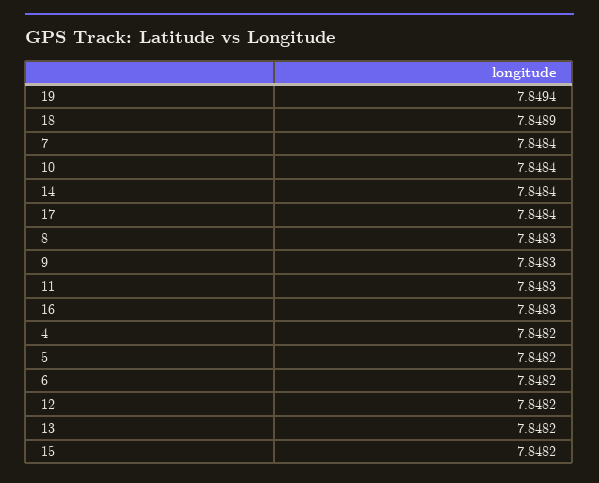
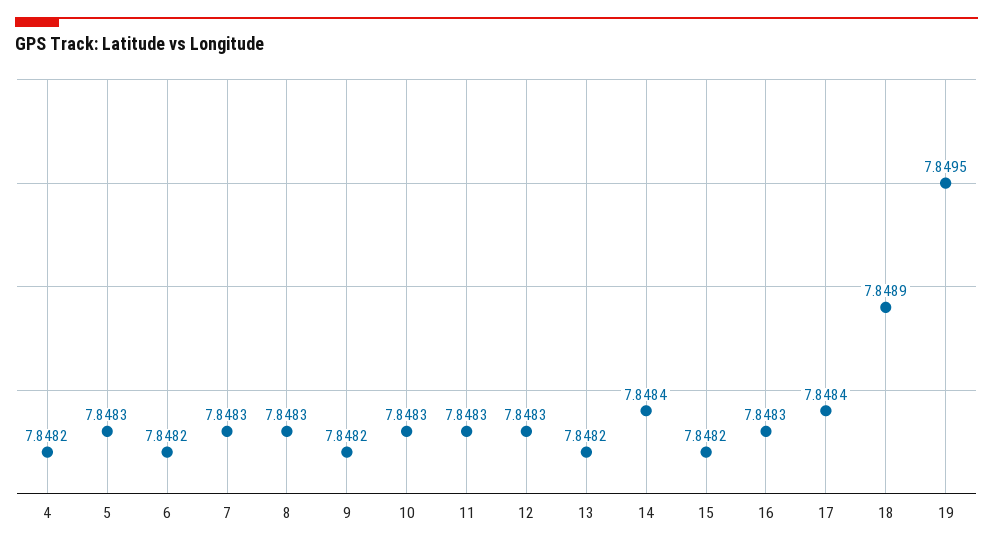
19: 7.8494 -> 7.8495
7: 7.8484 -> 7.8483
10: 7.8484 -> 7.8483
9: 7.8483 -> 7.8482
5: 7.8482 -> 7.8483
12: 7.8482 -> 7.8483

